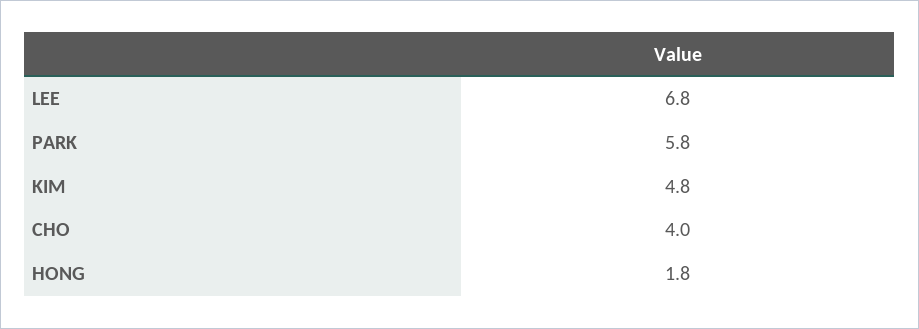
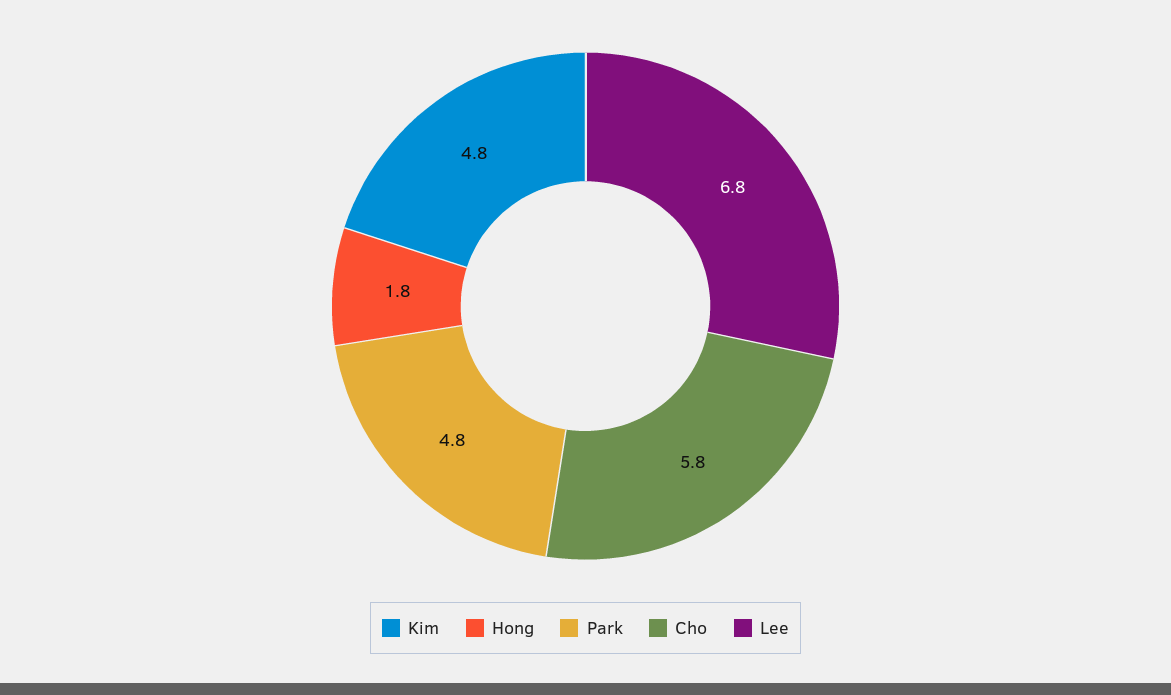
PARK: 5.8 -> 4.8
CHO: 4 -> 5.8

